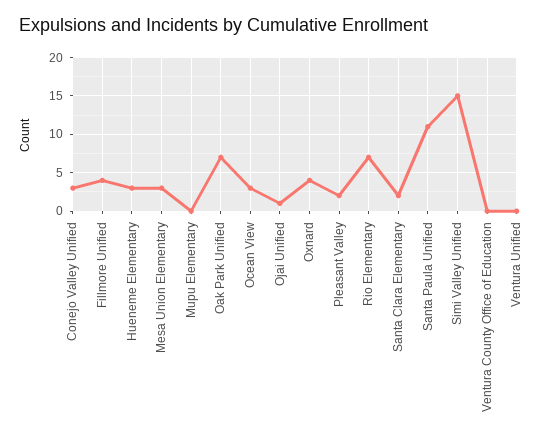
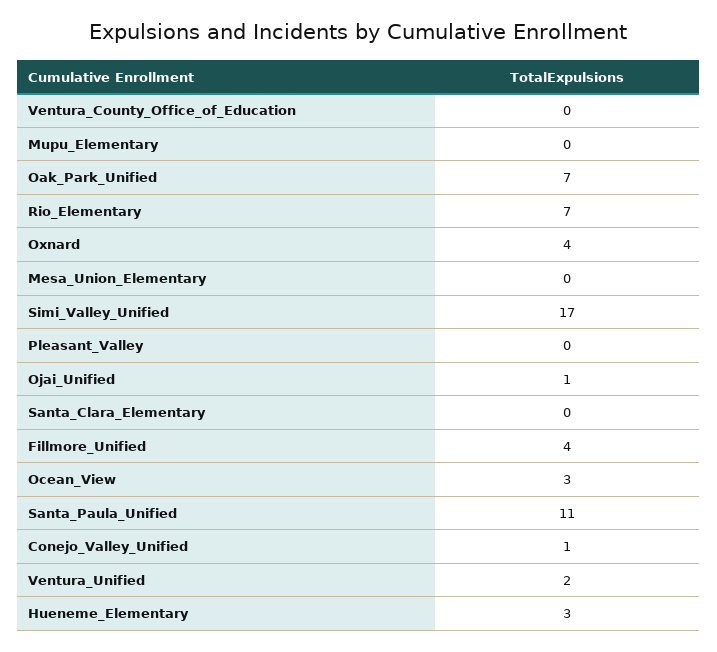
Conejo Valley Unified: 3 -> 1
Mesa Union Elementary: 3 -> 0
Pleasant Valley: 2 -> 0
Santa Clara Elementary: 2 -> 0
Simi Valley Unified: 15 -> 17
Ventura Unified: 0 -> 2

